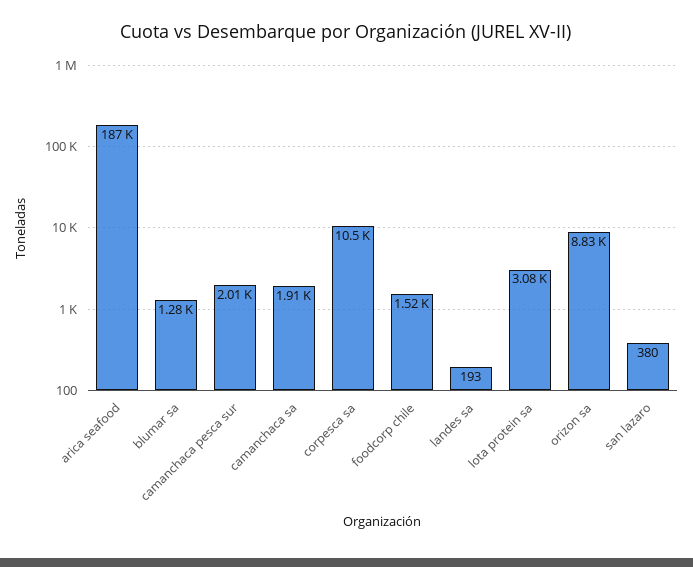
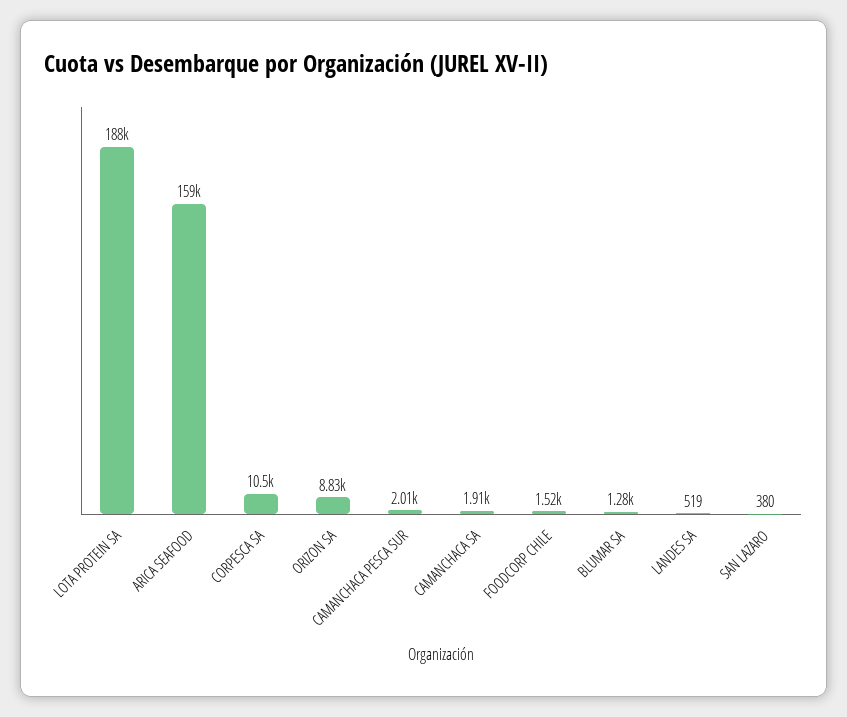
arica seafood: 187000 -> 159000
landes sa: 193 -> 519
lota protein sa: 3080 -> 188000

